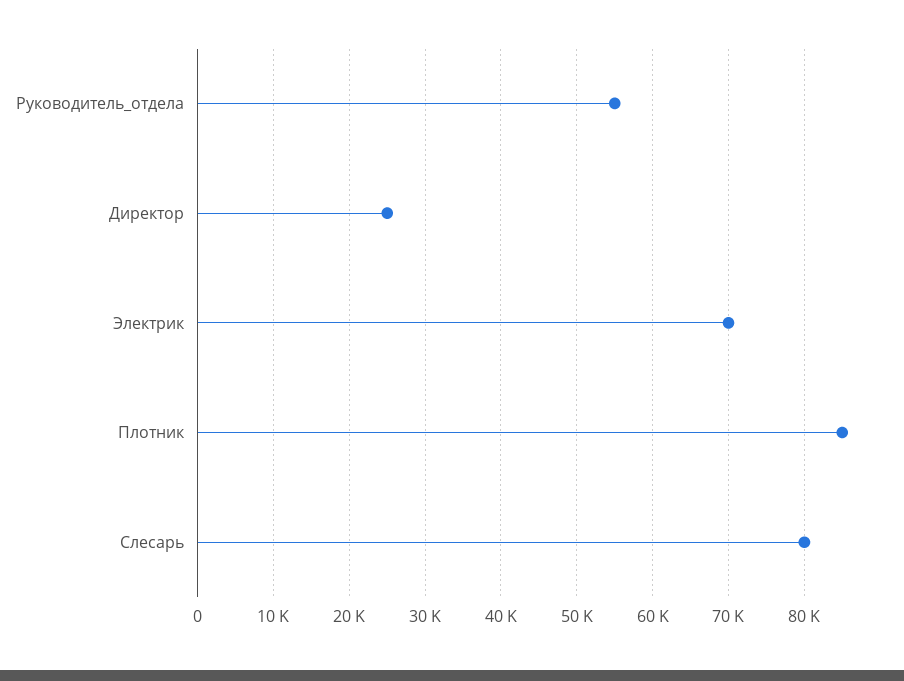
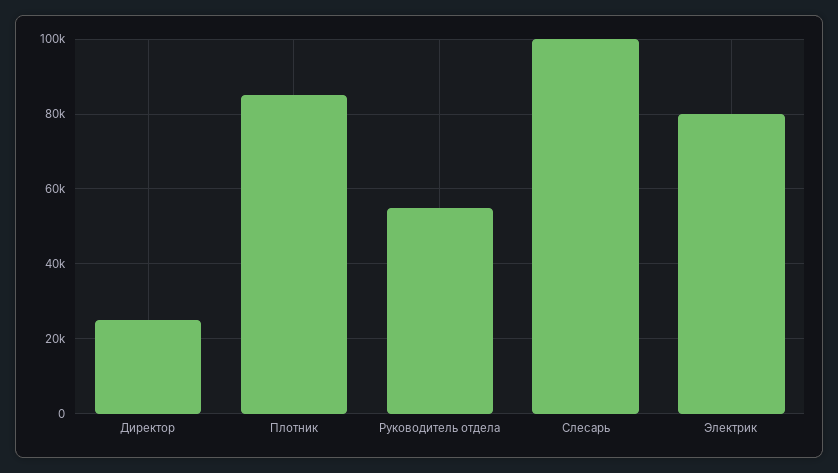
Электрик: 70000 -> 80000
Слесарь: 80000 -> 100000

